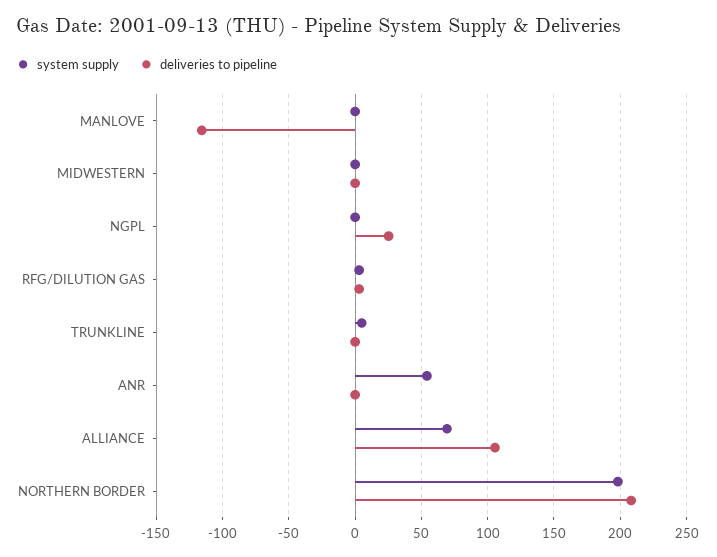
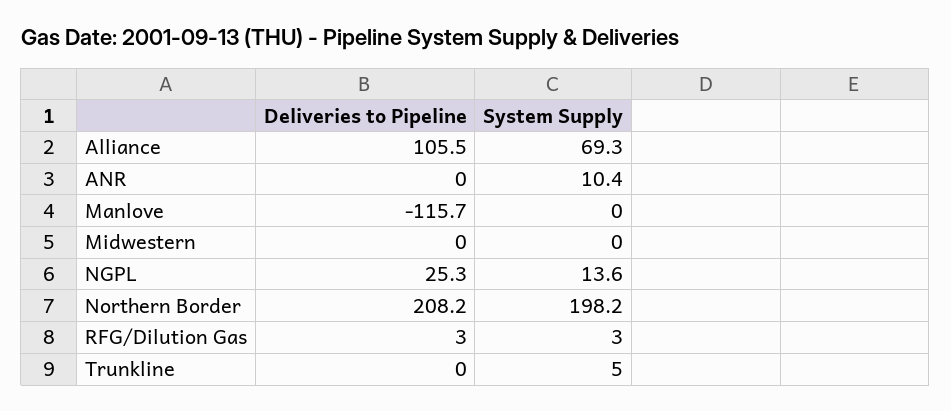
system supply, NGPL: 0 -> 13.6
system supply, ANR: 55 -> 10.4

